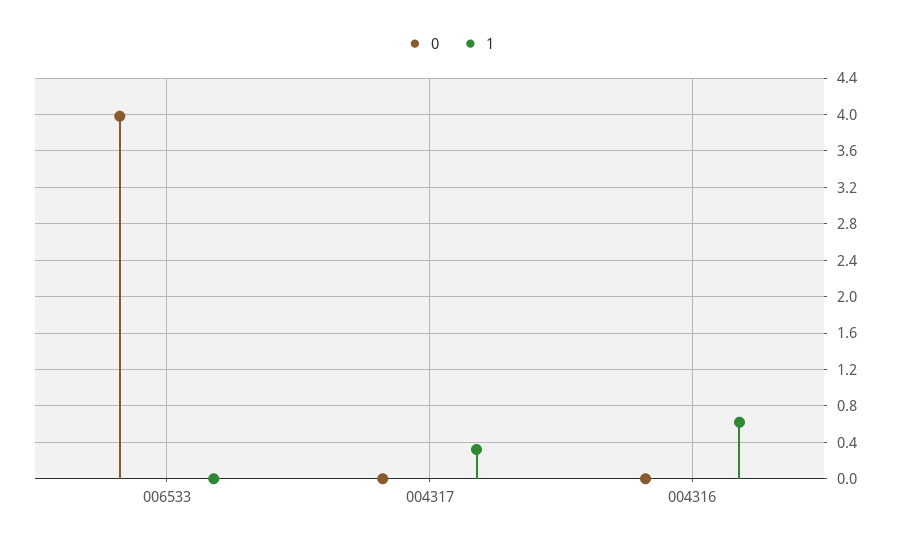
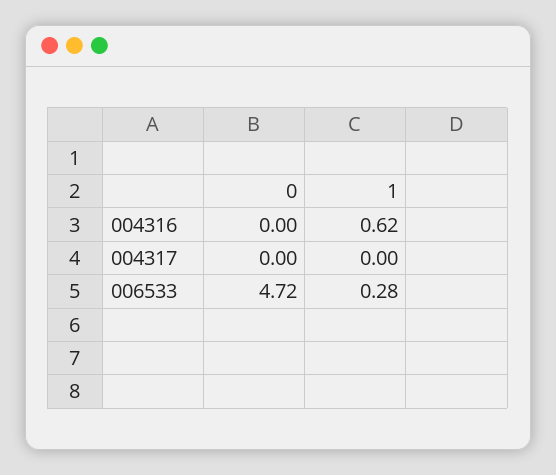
0, 006533: 4 -> 4.72
1, 006533: 0 -> 0.28
1, 004317: 0.3 -> 0

